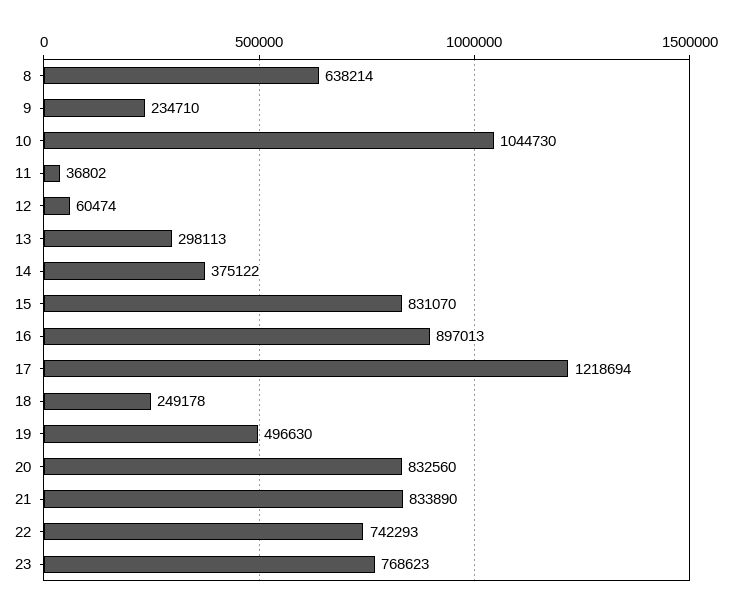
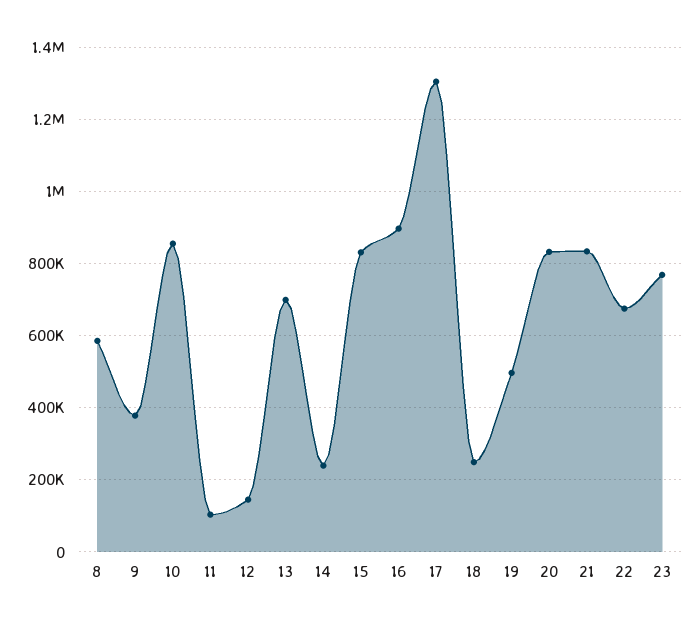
8: 638214 -> 580000
9: 234710 -> 380000
10: 1044730 -> 860000
11: 36802 -> 100000
12: 60474 -> 140000
13: 298113 -> 700000
14: 375122 -> 240000
17: 1218694 -> 1300000
22: 742293 -> 680000

